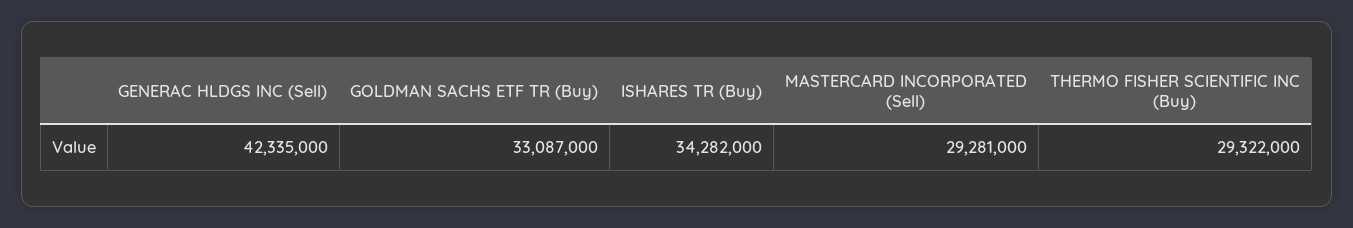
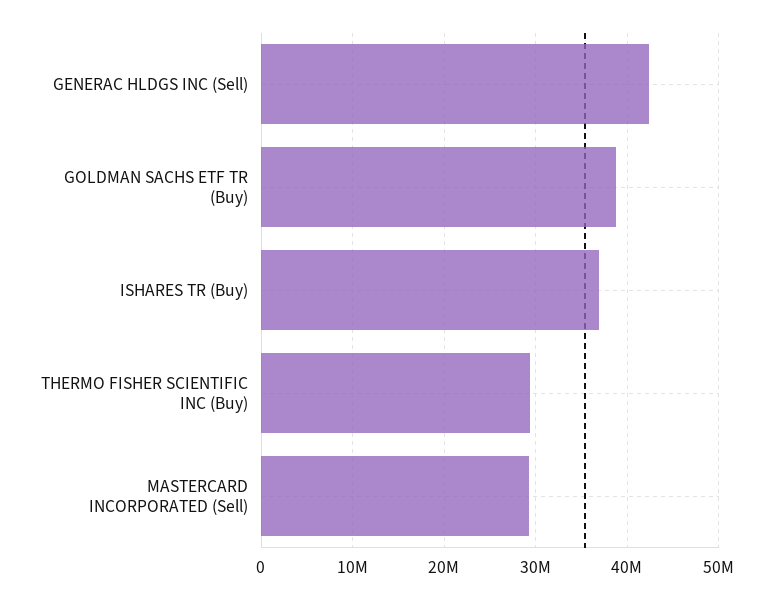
GOLDMAN SACHS ETF TR (Buy): 33087000 -> 39000000
ISHARES TR (Buy): 34282000 -> 37000000

